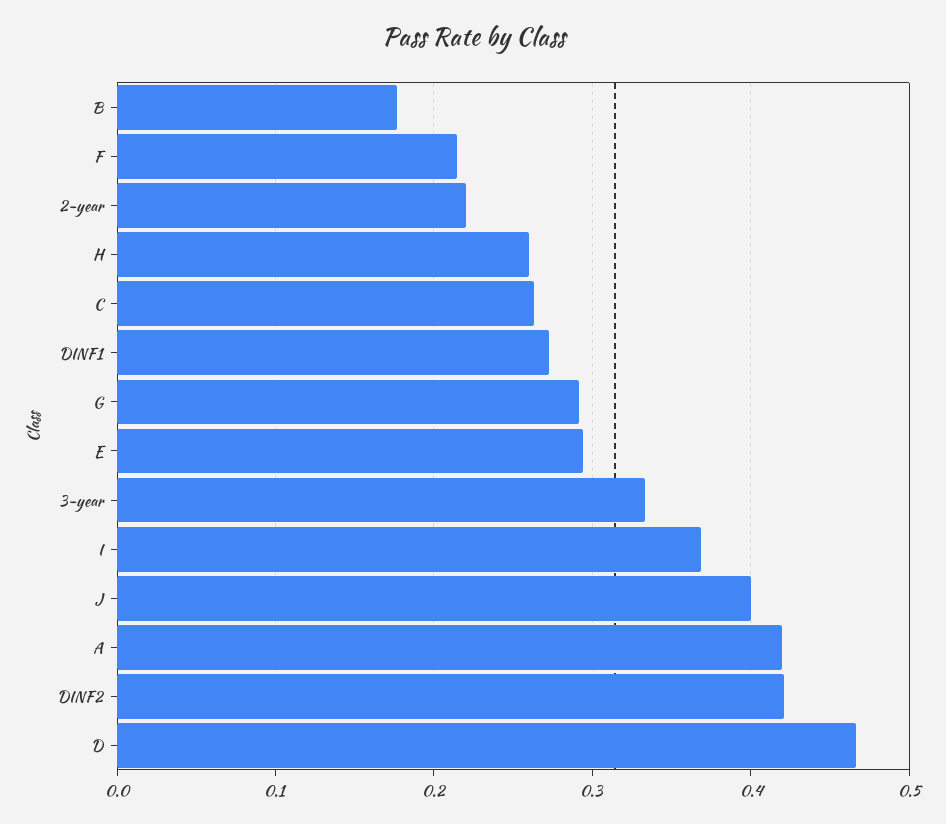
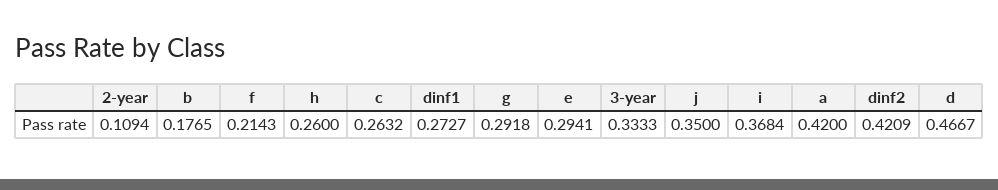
2-year: 0.22 -> 0.1094
J: 0.4 -> 0.35

